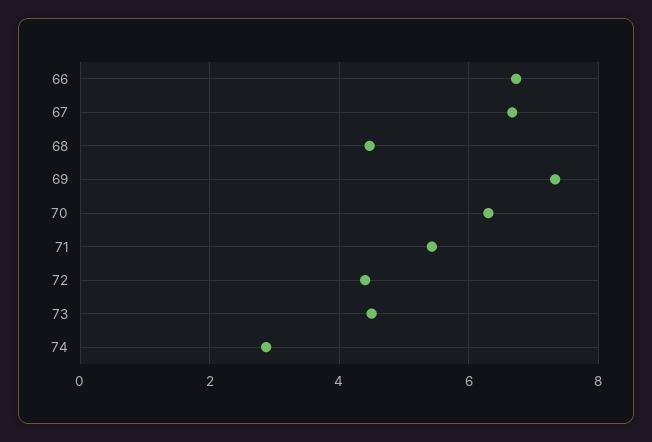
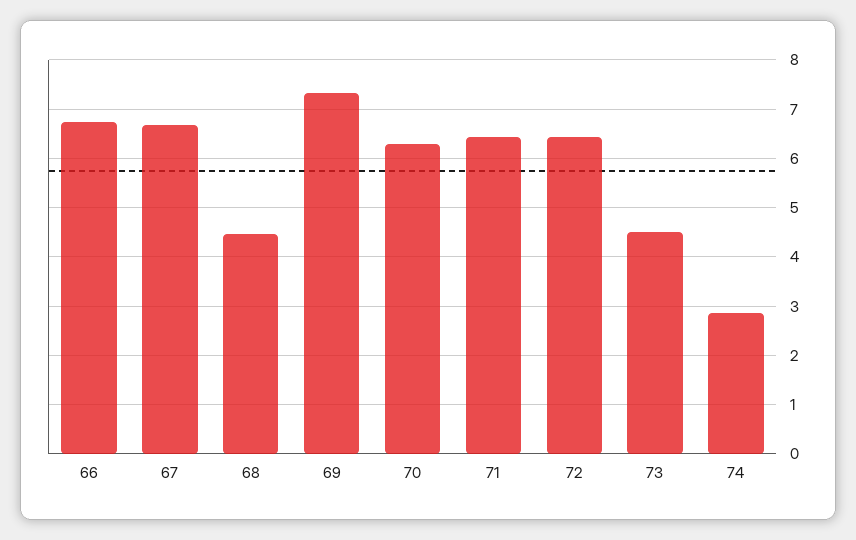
71: 5.4 -> 6.4
72: 4.4 -> 6.4

